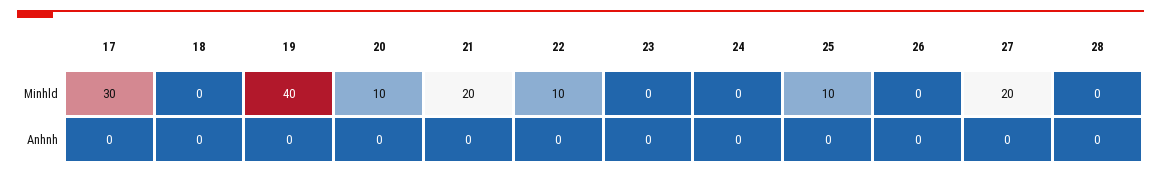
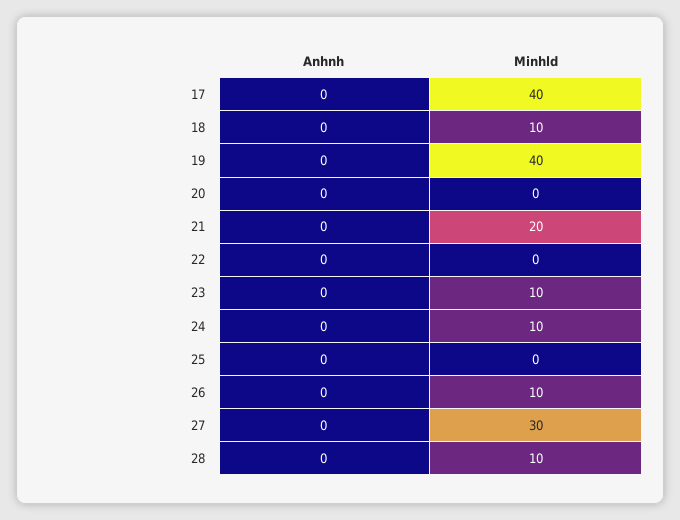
17, Minhld: 30 -> 40
18, Minhld: 0 -> 10
20, Minhld: 10 -> 0
22, Minhld: 10 -> 0
23, Minhld: 0 -> 10
24, Minhld: 0 -> 10
25, Minhld: 10 -> 0
26, Minhld: 0 -> 10
27, Minhld: 20 -> 30
28, Minhld: 0 -> 10

